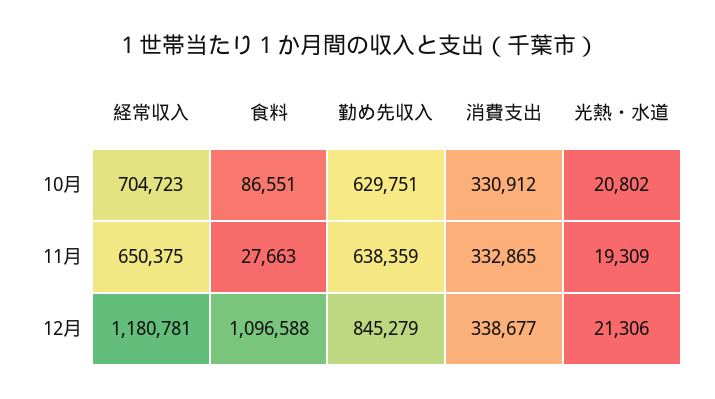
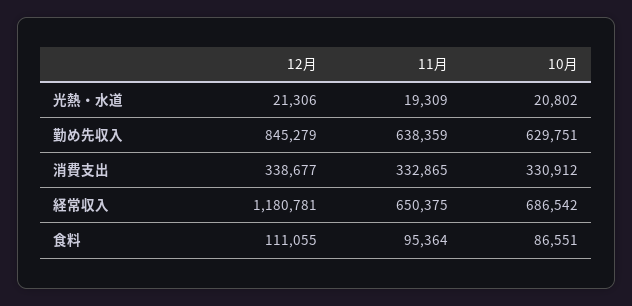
経常収入, 10月: 704723 -> 686542
食料, 11月: 27663 -> 95364
食料, 12月: 1096588 -> 111055

